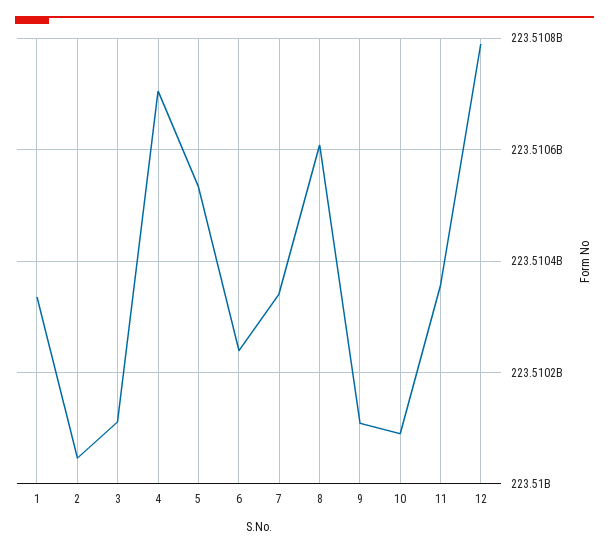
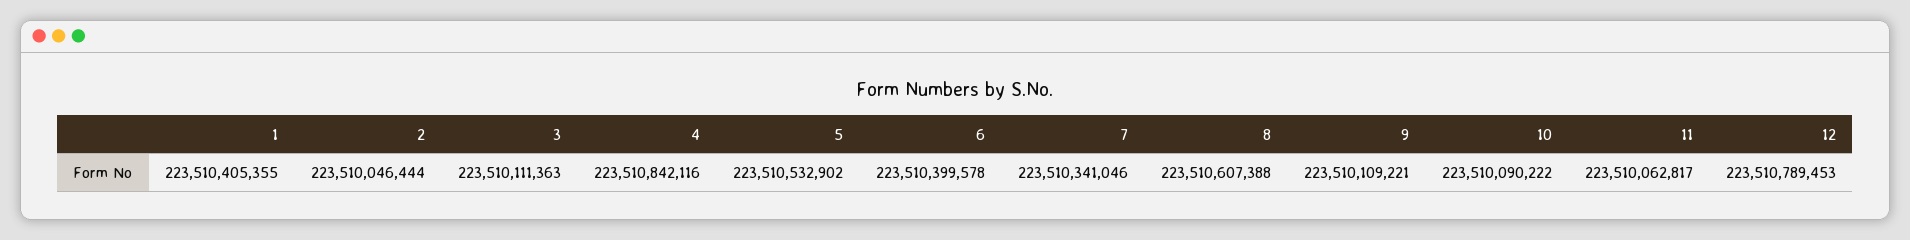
1: 223510340000 -> 223510405355
4: 223510700000 -> 223510842116
6: 223510240000 -> 223510399578
11: 223510360000 -> 223510062817

